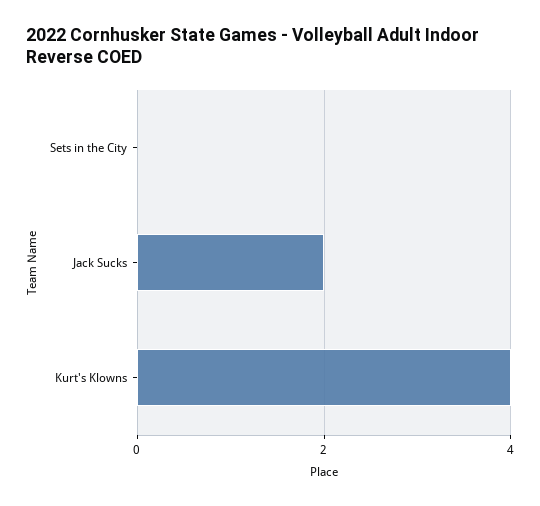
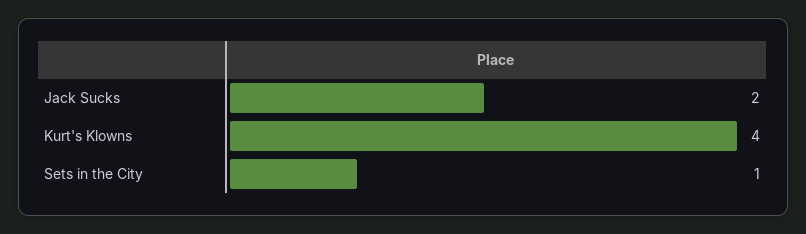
Sets in the City: 0 -> 1

